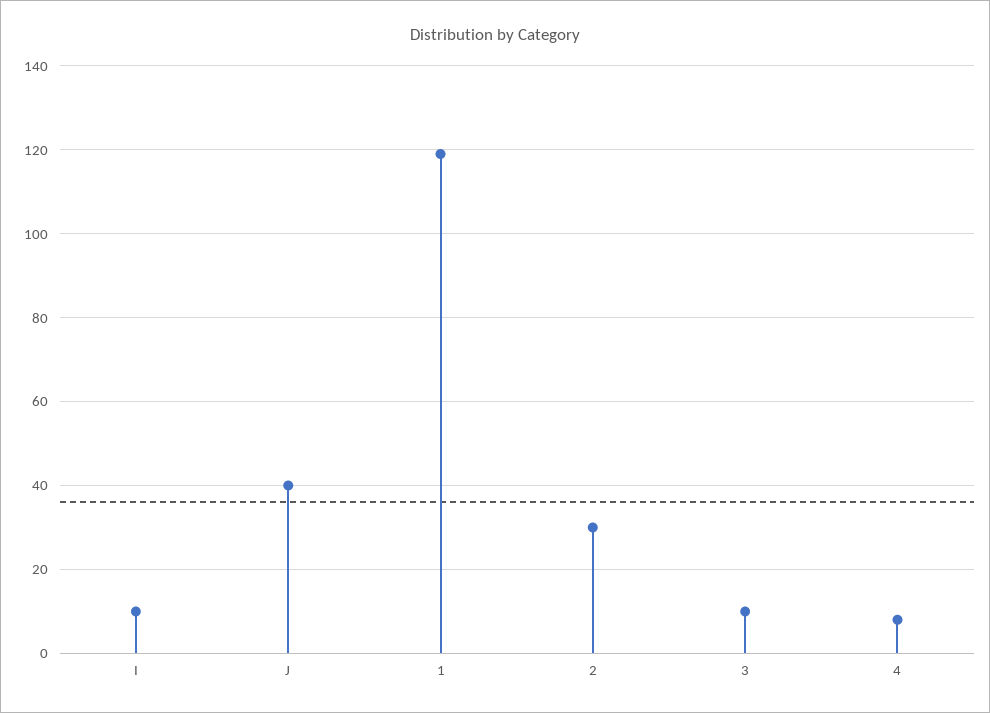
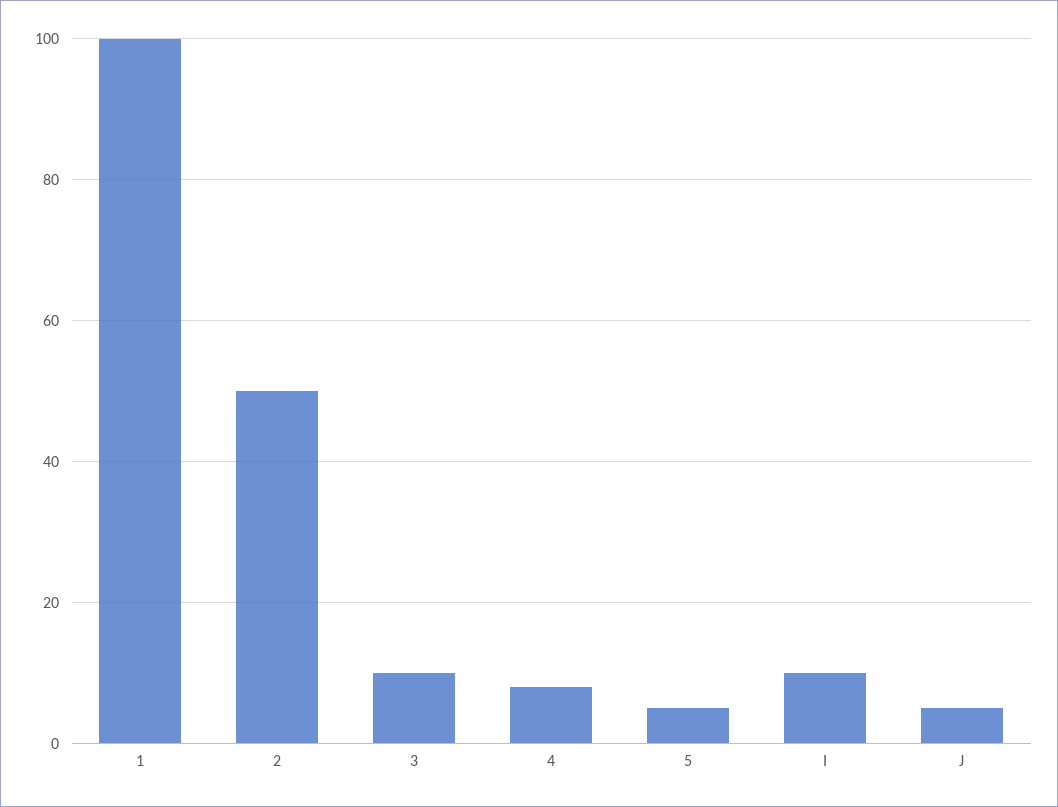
J: 40 -> 5
1: 120 -> 100
2: 30 -> 50
5: none -> 5

